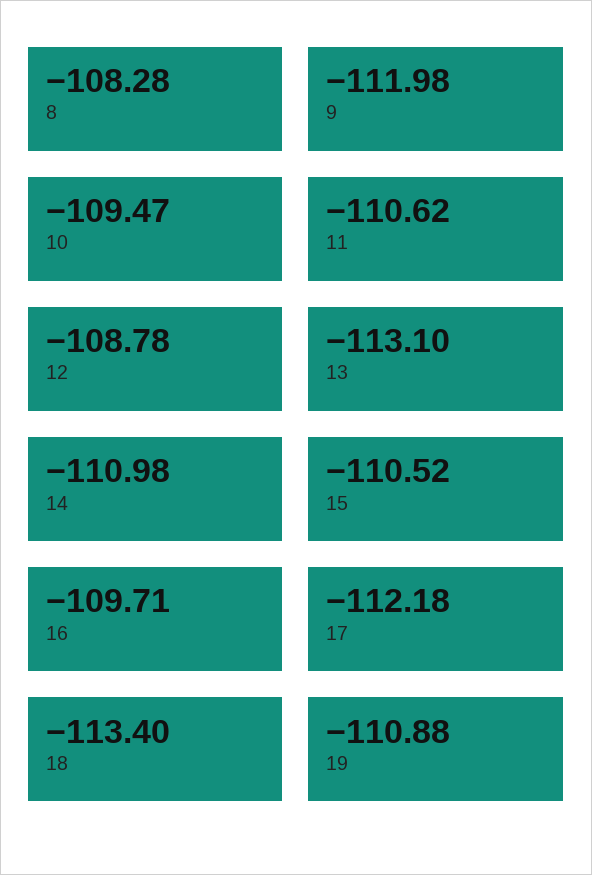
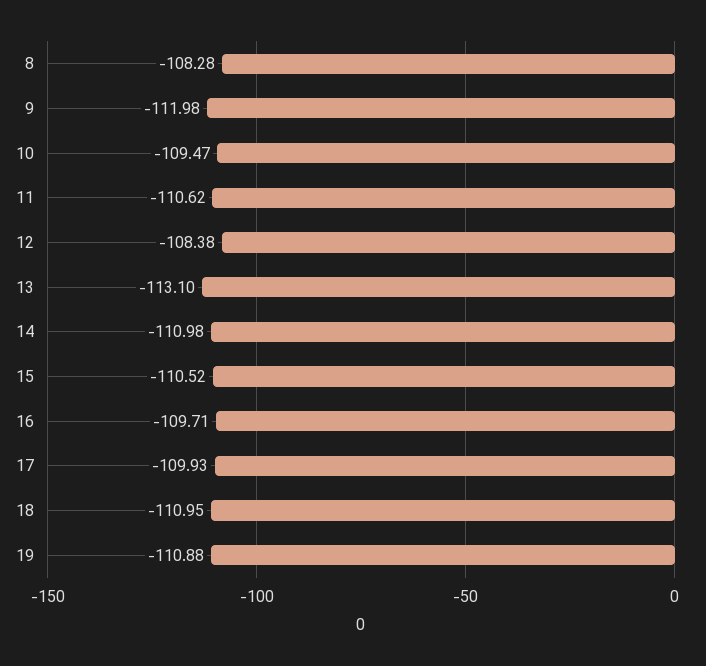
12: -108.78 -> -108.38
17: -112.18 -> -109.93
18: -113.4 -> -110.95

